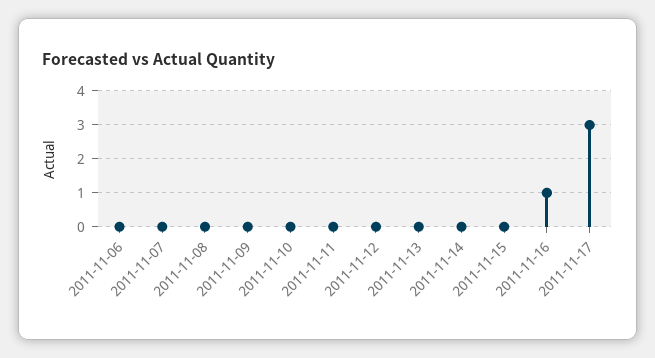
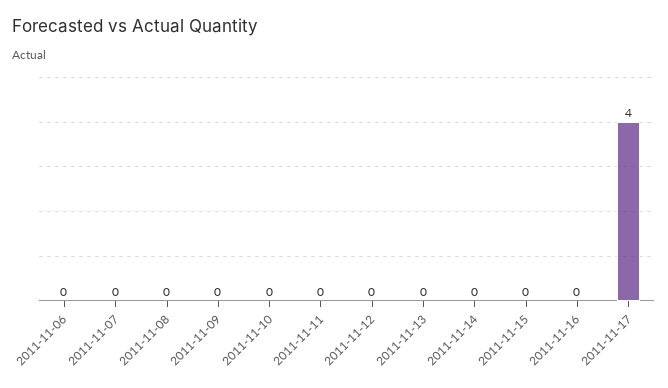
2011-11-16: 1 -> 0
2011-11-17: 3 -> 4

